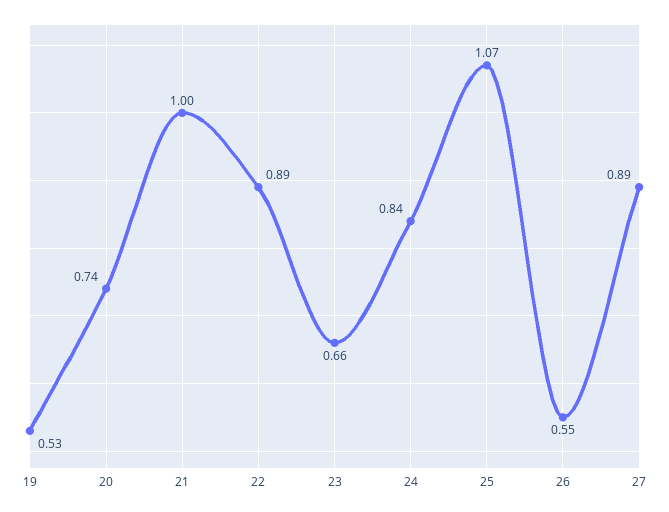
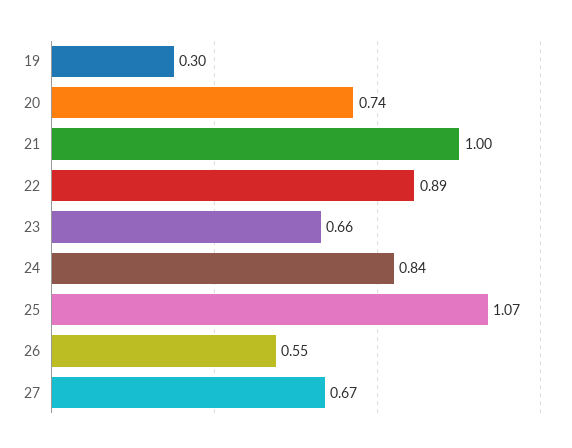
19: 0.53 -> 0.3
27: 0.89 -> 0.67

